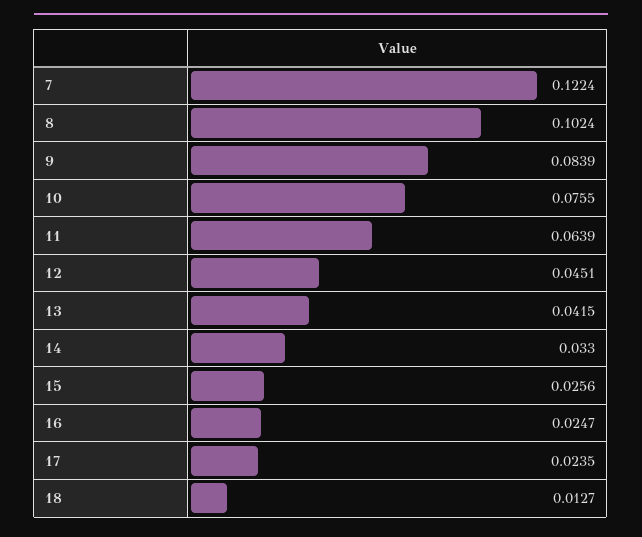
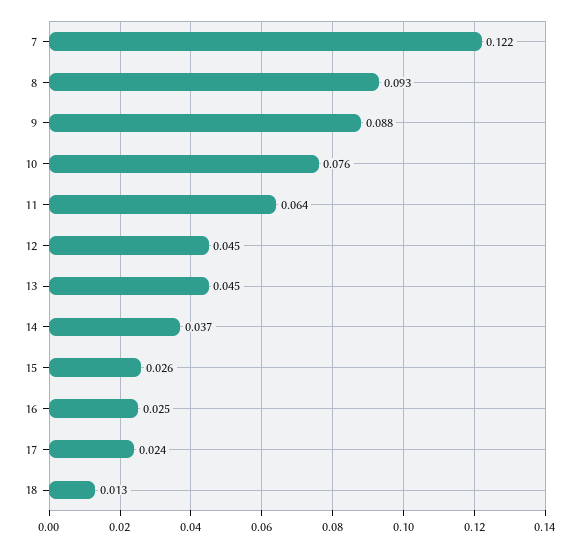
8: 0.1024 -> 0.093
9: 0.0839 -> 0.088
13: 0.0415 -> 0.045
14: 0.033 -> 0.037

